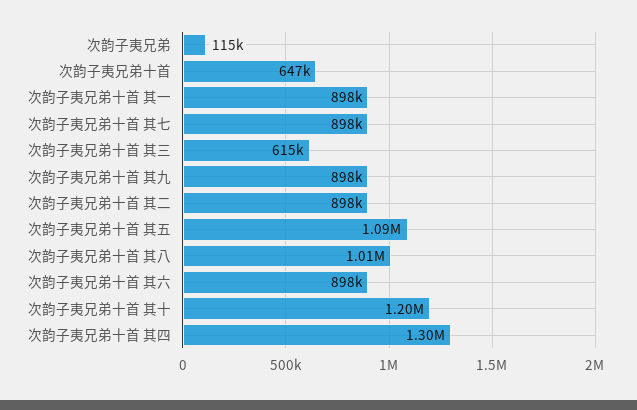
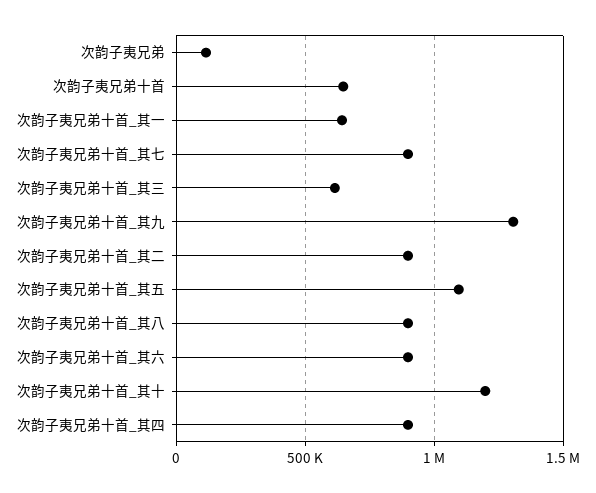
次韵子夷兄弟十首 其一: 898000 -> 650000
次韵子夷兄弟十首 其九: 898000 -> 1300000
次韵子夷兄弟十首 其八: 1010000 -> 900000
次韵子夷兄弟十首 其四: 1300000 -> 900000

